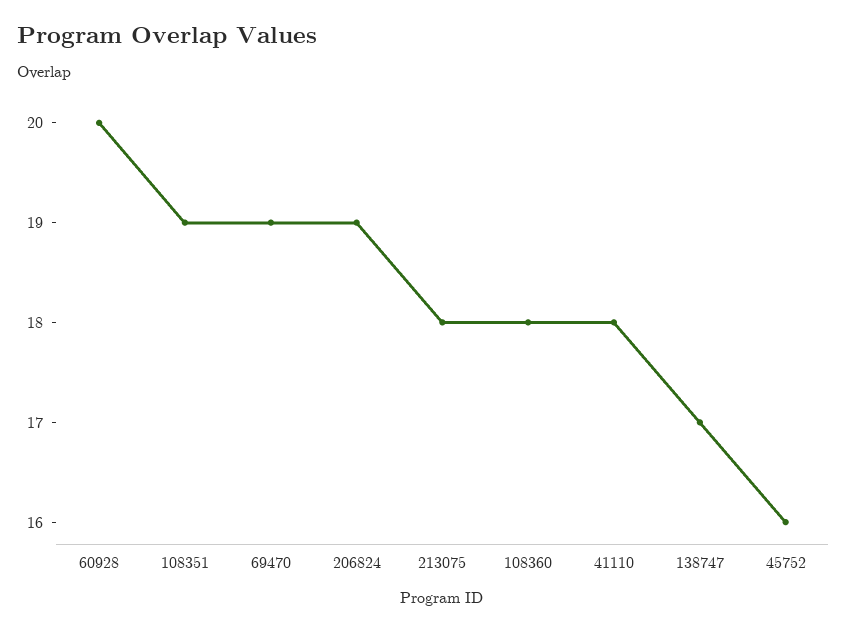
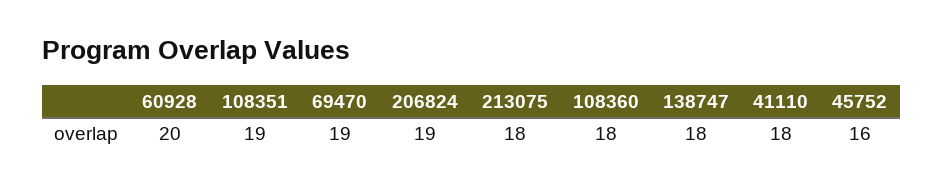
138747: 17 -> 18

